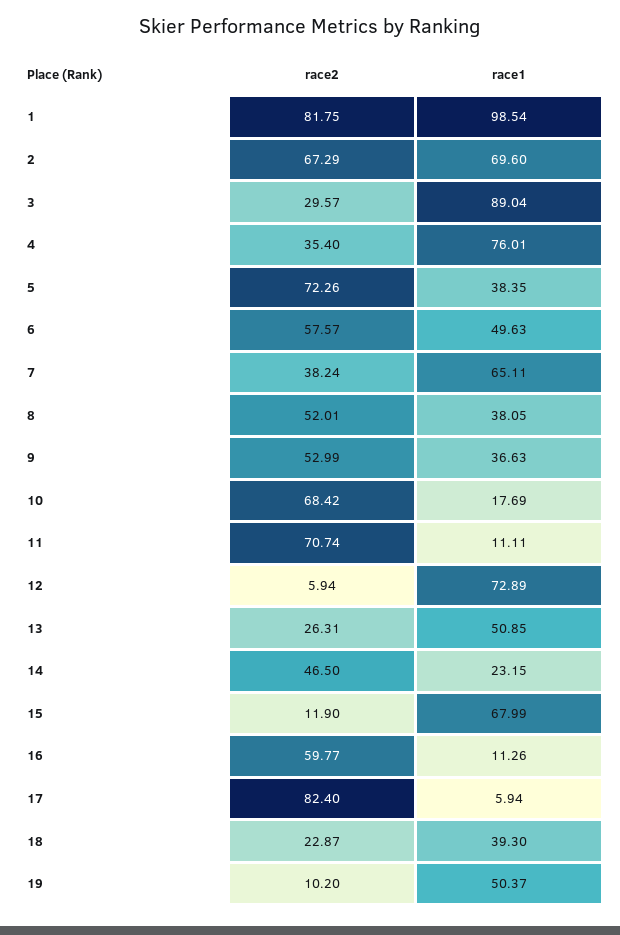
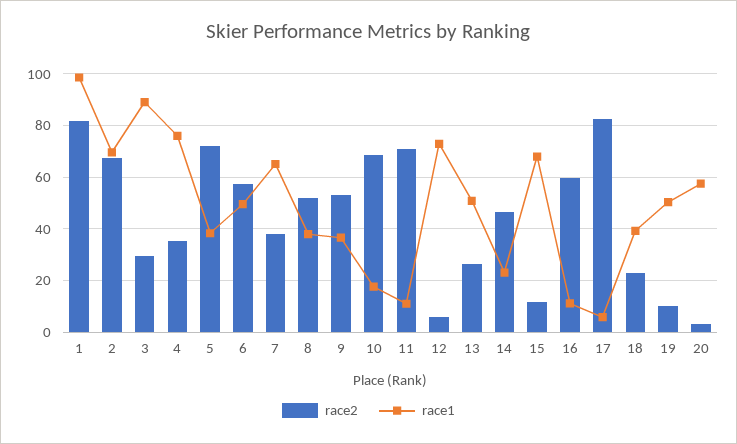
race2, 20: none -> 2.5
race1, 20: none -> 57.5

